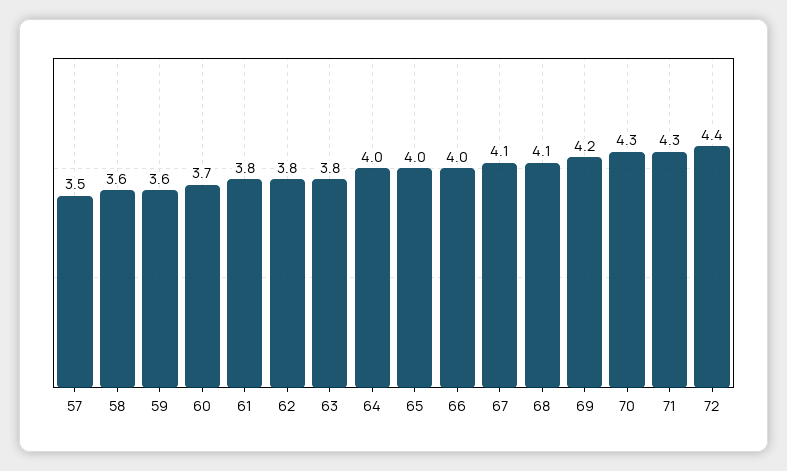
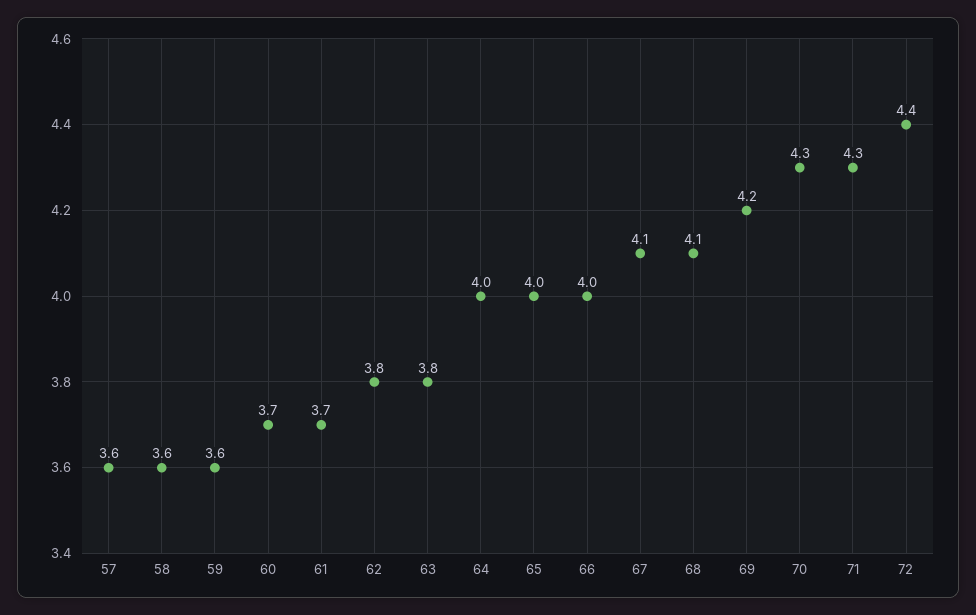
57: 3.5 -> 3.6
61: 3.8 -> 3.7

